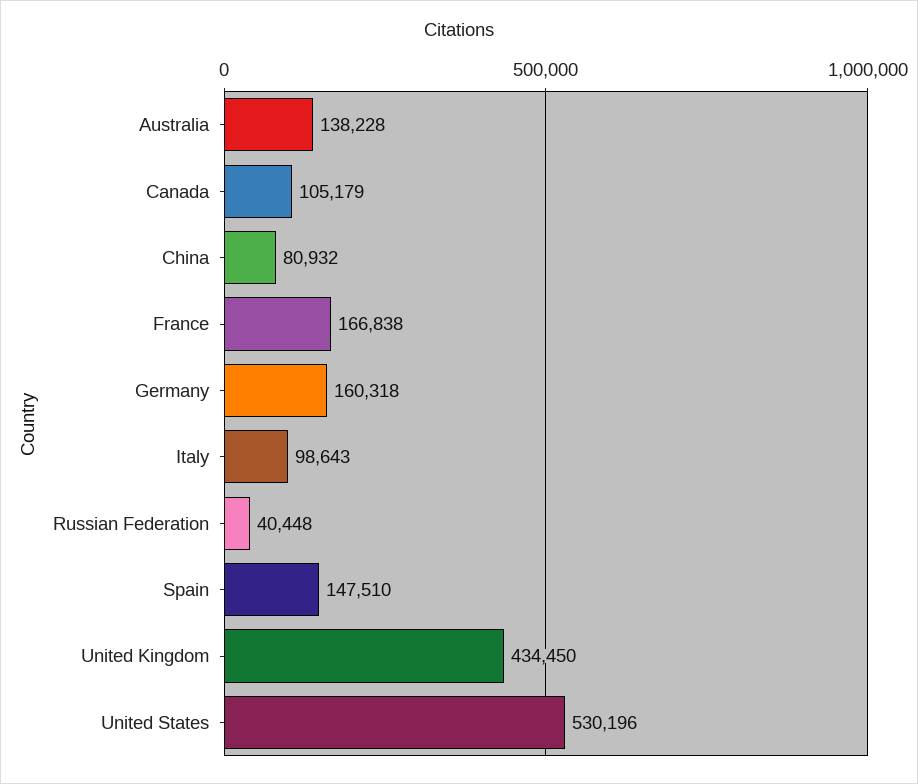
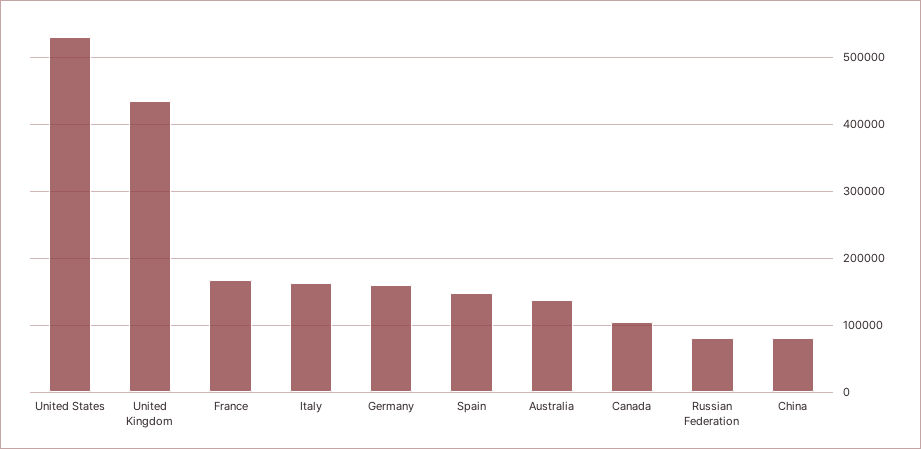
Italy: 98643 -> 160000
Russian Federation: 40448 -> 80000

